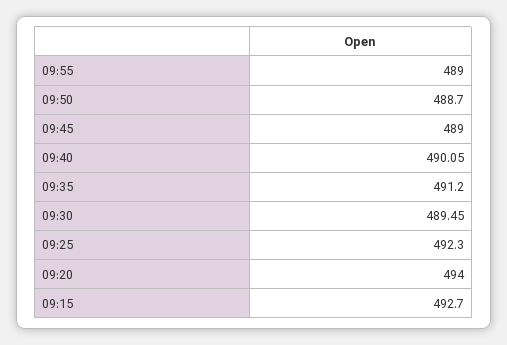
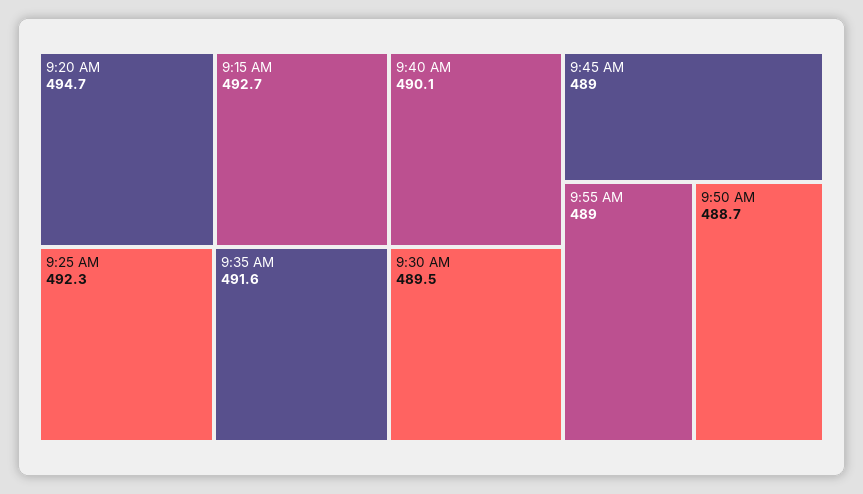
09:35: 491.2 -> 491.6
09:20: 494 -> 494.7

